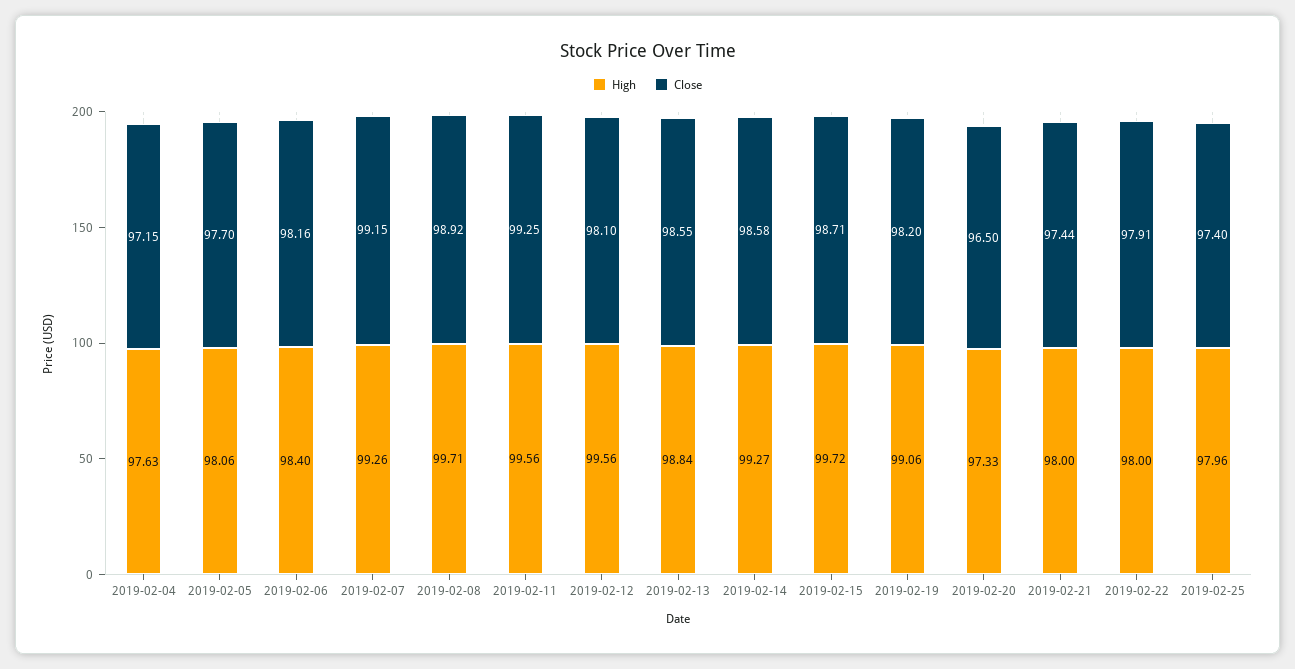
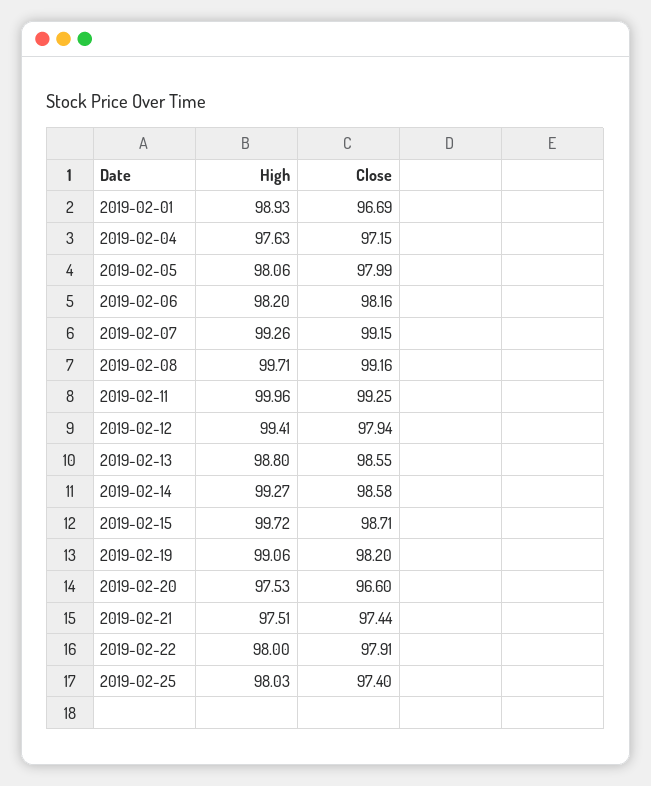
Close, 2019-02-05: 97.7 -> 97.99
High, 2019-02-06: 98.4 -> 98.2
Close, 2019-02-08: 98.92 -> 99.16
High, 2019-02-11: 99.56 -> 99.96
High, 2019-02-12: 99.56 -> 99.41
Close, 2019-02-12: 98.1 -> 97.94
High, 2019-02-13: 98.84 -> 98.8
High, 2019-02-20: 97.33 -> 97.53
Close, 2019-02-20: 96.5 -> 96.6
High, 2019-02-21: 98 -> 97.51
High, 2019-02-25: 97.96 -> 98.03
High, 2019-02-01: none -> 98.93
Close, 2019-02-01: none -> 96.69

